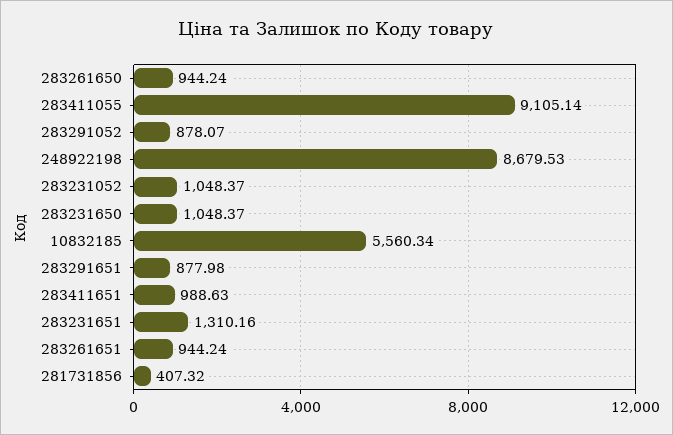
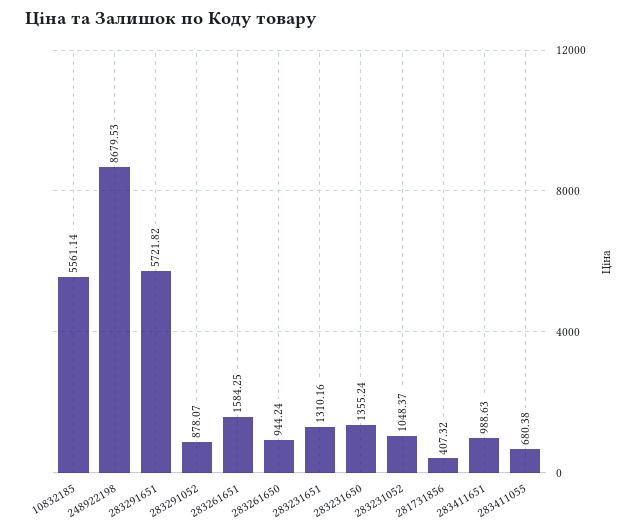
283411055: 9105.14 -> 680.38
283231650: 1048.37 -> 1355.24
10832185: 5560.34 -> 5561.14
283291651: 877.98 -> 5721.82
283261651: 944.24 -> 1584.25

